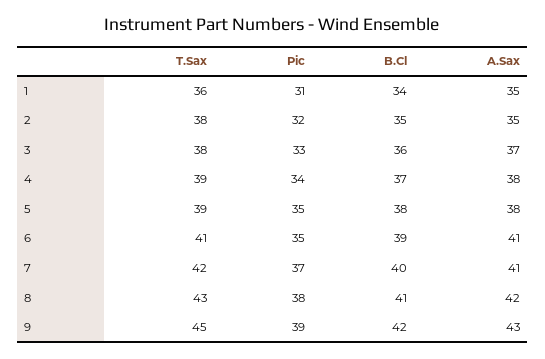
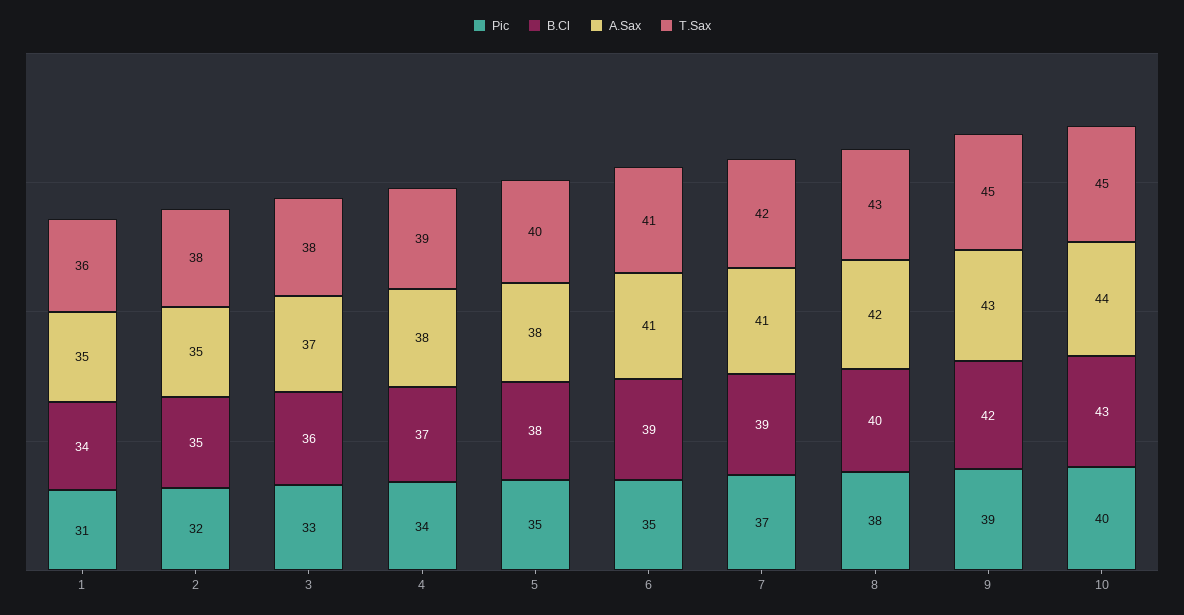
T.Sax, 5: 39 -> 40
B.Cl, 7: 40 -> 39
B.Cl, 8: 41 -> 40
Pic, 10: none -> 40
B.Cl, 10: none -> 43
A.Sax, 10: none -> 44
T.Sax, 10: none -> 45

